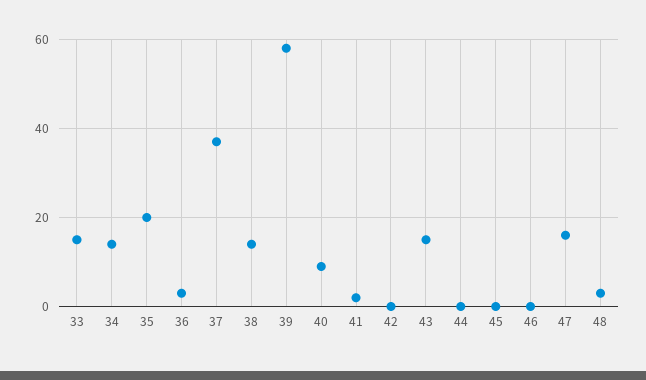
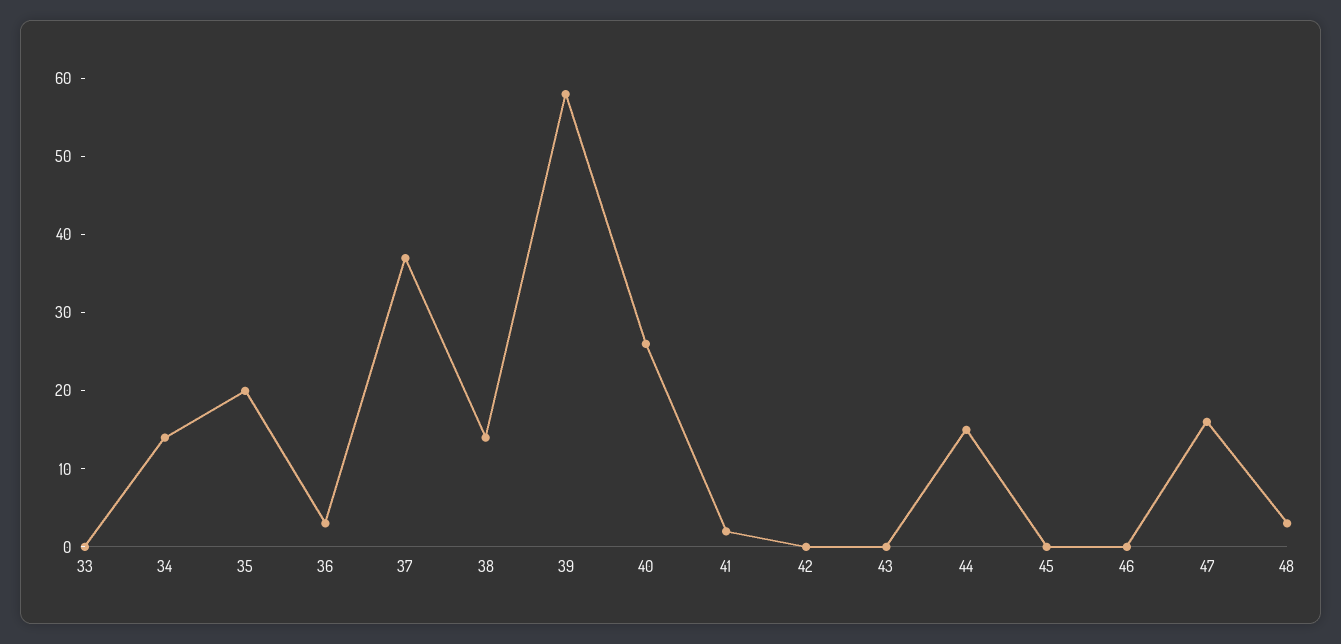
33: 15 -> 0
40: 10 -> 25
43: 15 -> 0
44: 0 -> 15

